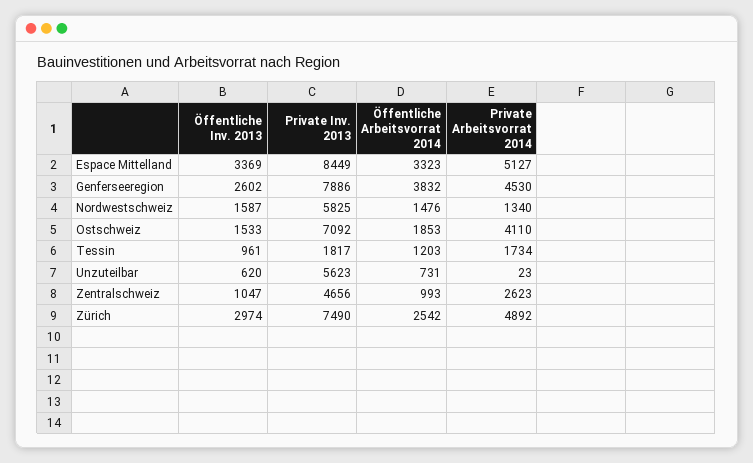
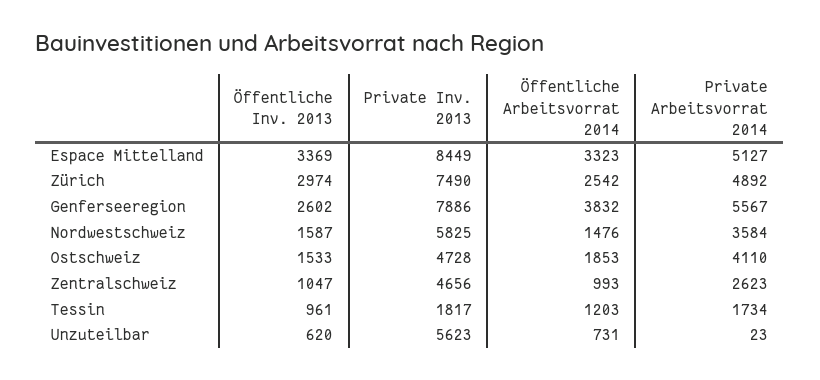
Private Arbeitsvorrat 2014, Genferseeregion: 4530 -> 5567
Private Arbeitsvorrat 2014, Nordwestschweiz: 1340 -> 3584
Private Inv. 2013, Ostschweiz: 7092 -> 4728

